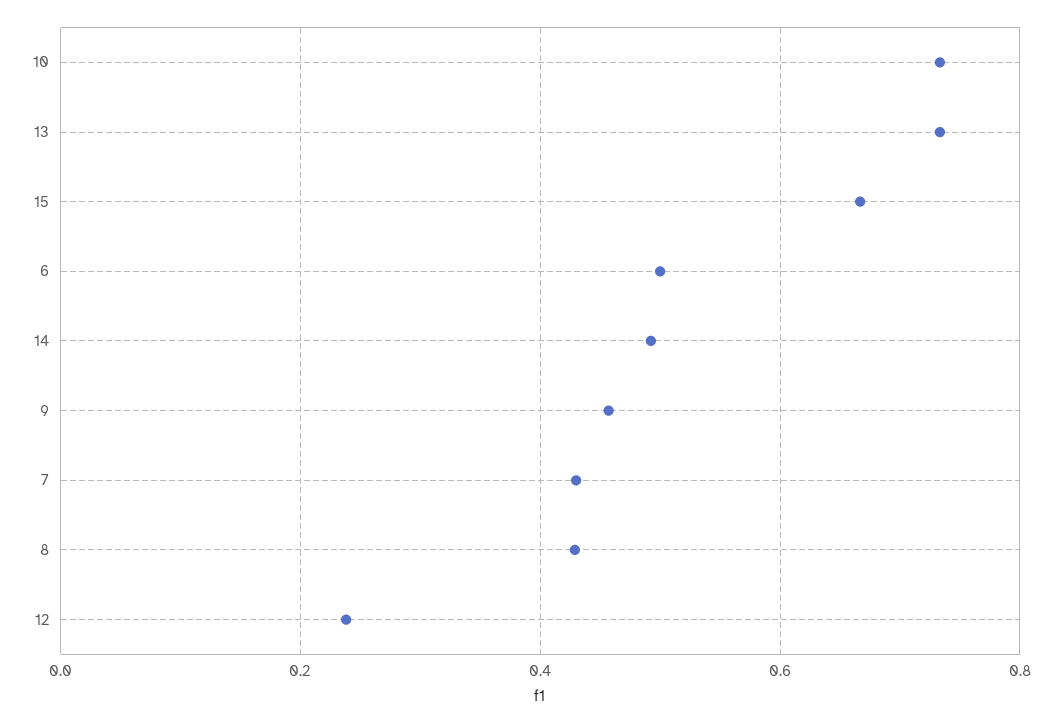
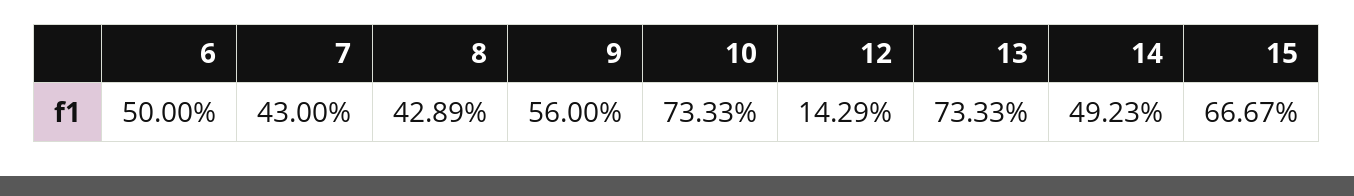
9: 0.46 -> 0.56
12: 0.24 -> 0.1429

